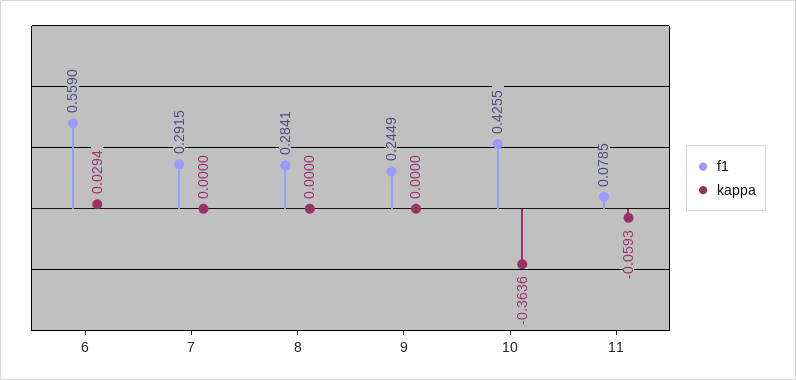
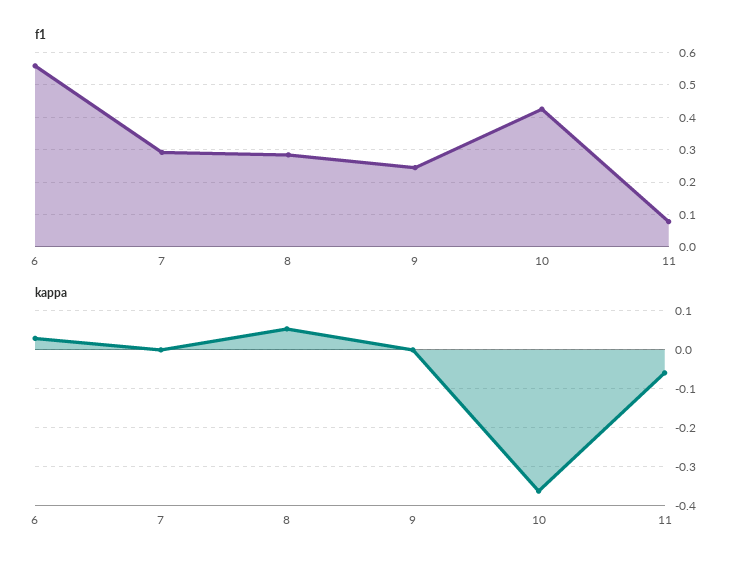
kappa, 8: 0 -> 0.06

